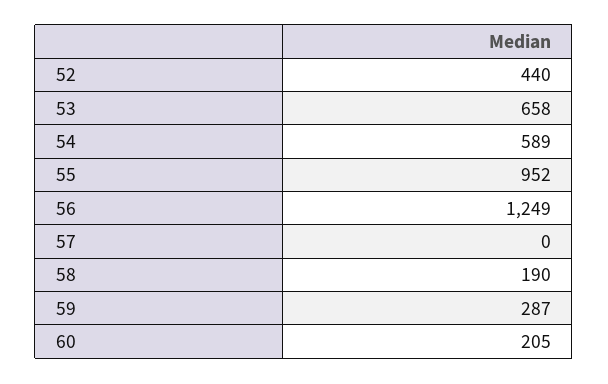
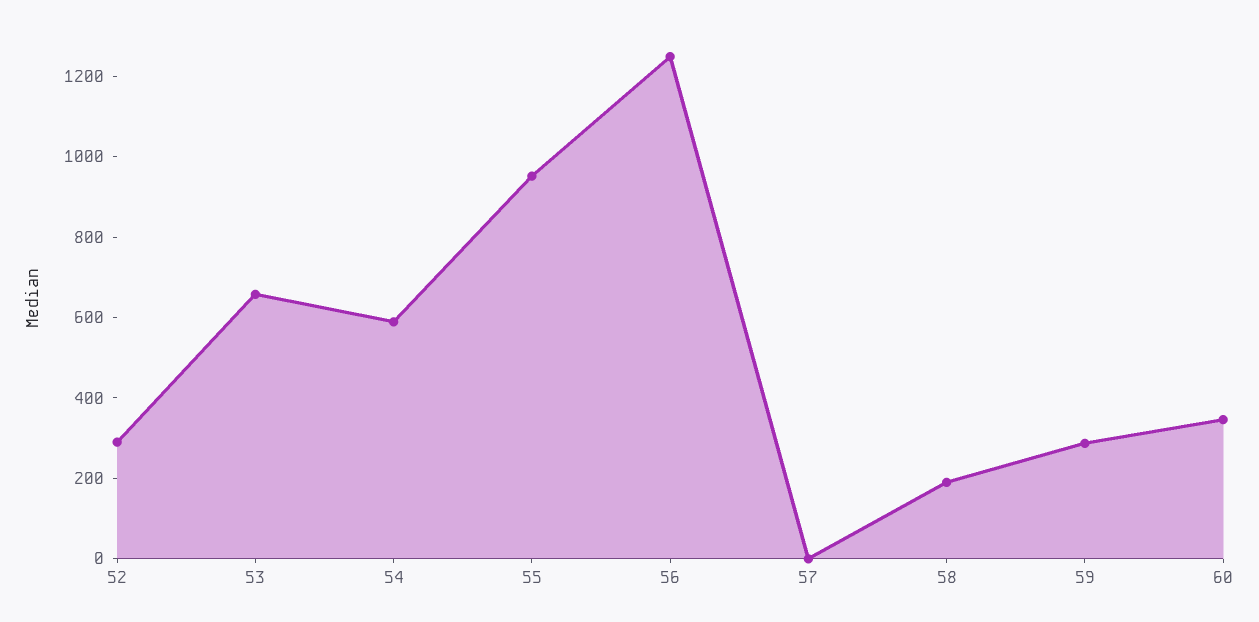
52: 440 -> 300
60: 205 -> 350

